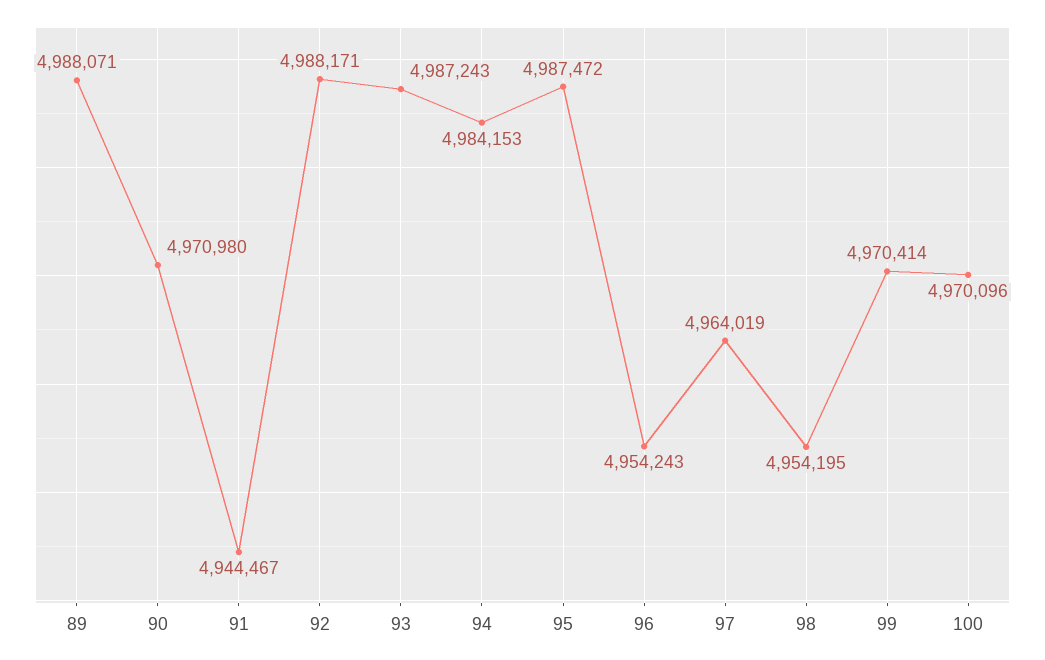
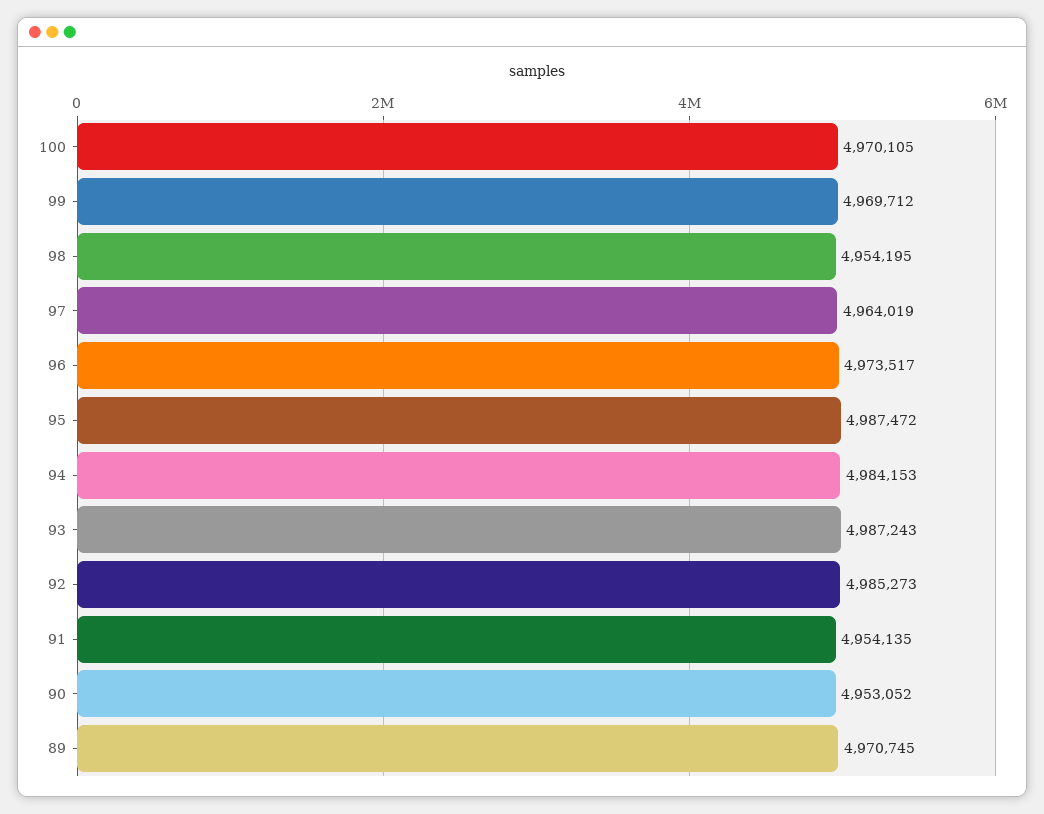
89: 4988071 -> 4970745
90: 4970980 -> 4953052
91: 4944467 -> 4954135
92: 4988171 -> 4985273
96: 4954243 -> 4973517
99: 4970414 -> 4969712
100: 4970096 -> 4970105

